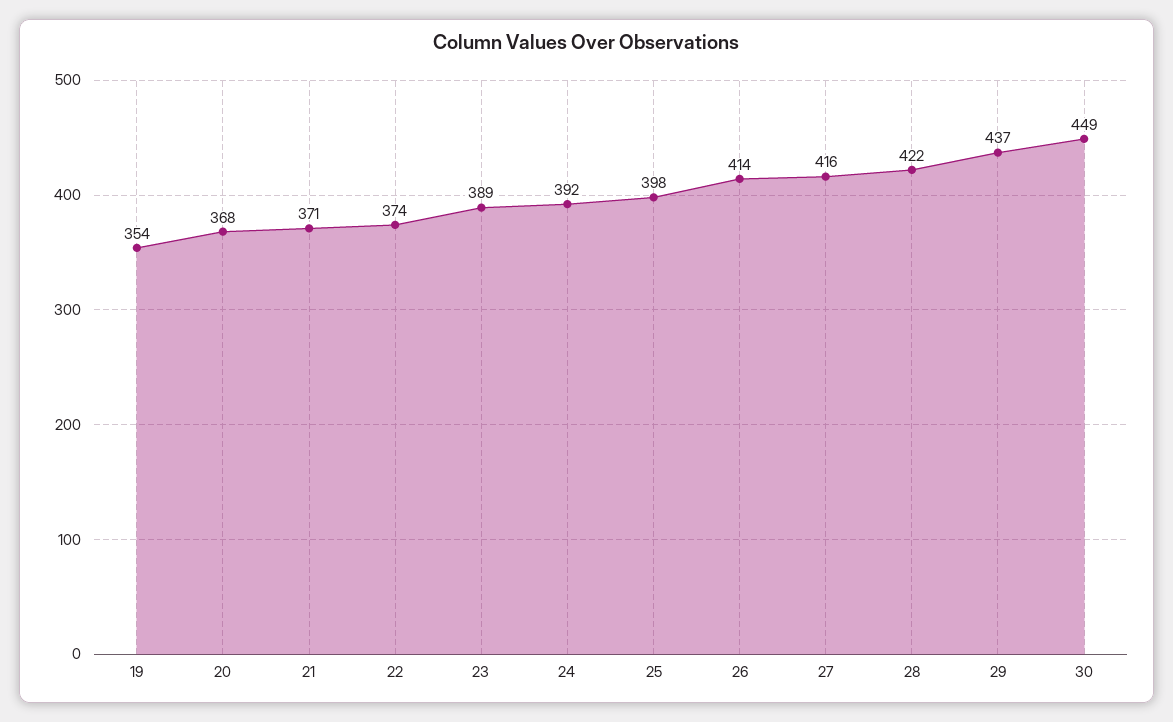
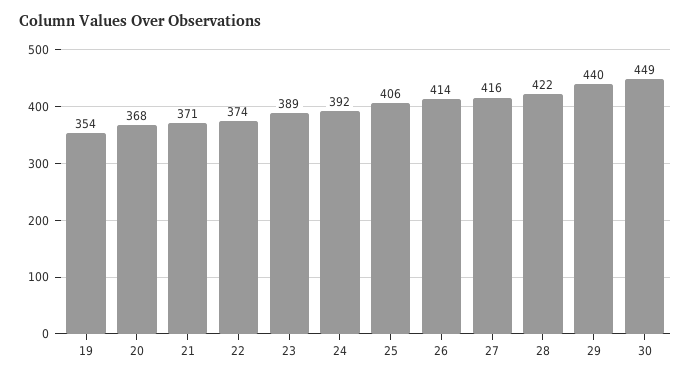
25: 398 -> 406
29: 437 -> 440

